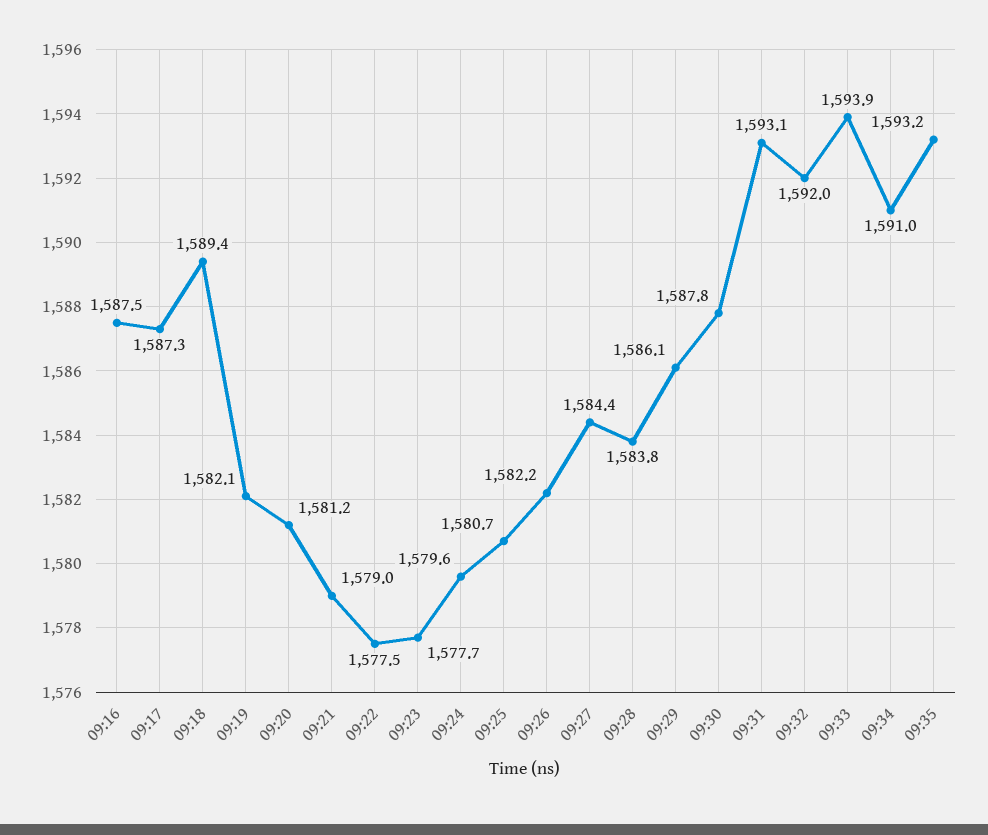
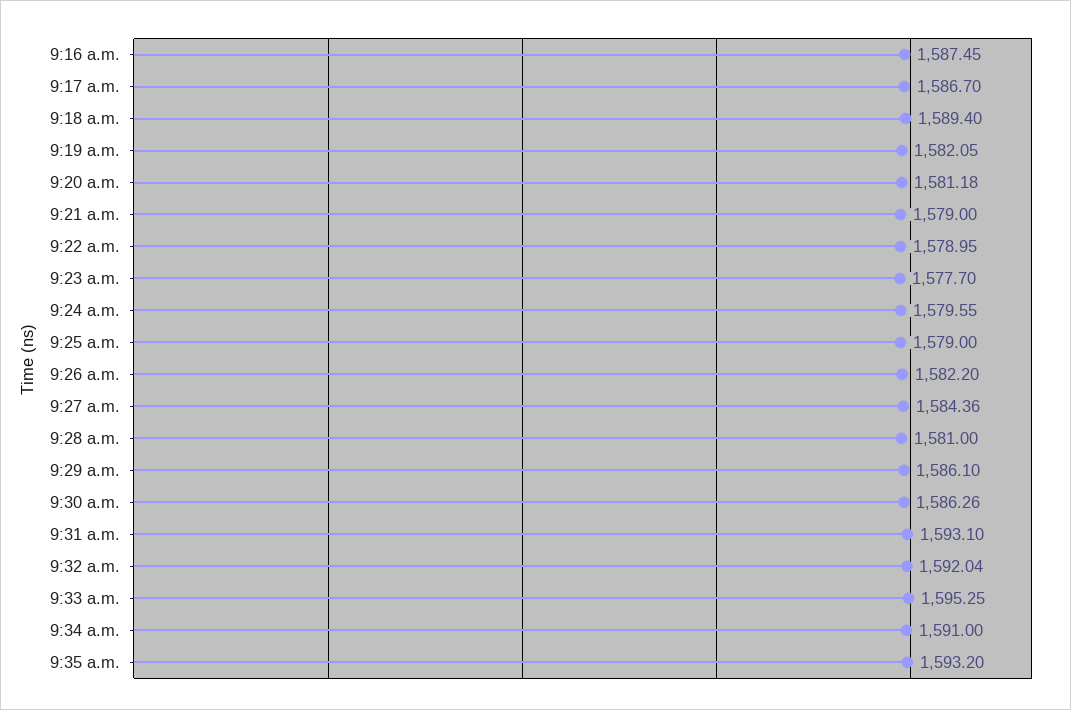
09:17: 1587.3 -> 1586.7
09:22: 1577.5 -> 1578.95
09:25: 1580.7 -> 1579
09:28: 1583.8 -> 1581
09:30: 1587.8 -> 1586.26
09:33: 1593.9 -> 1595.25

